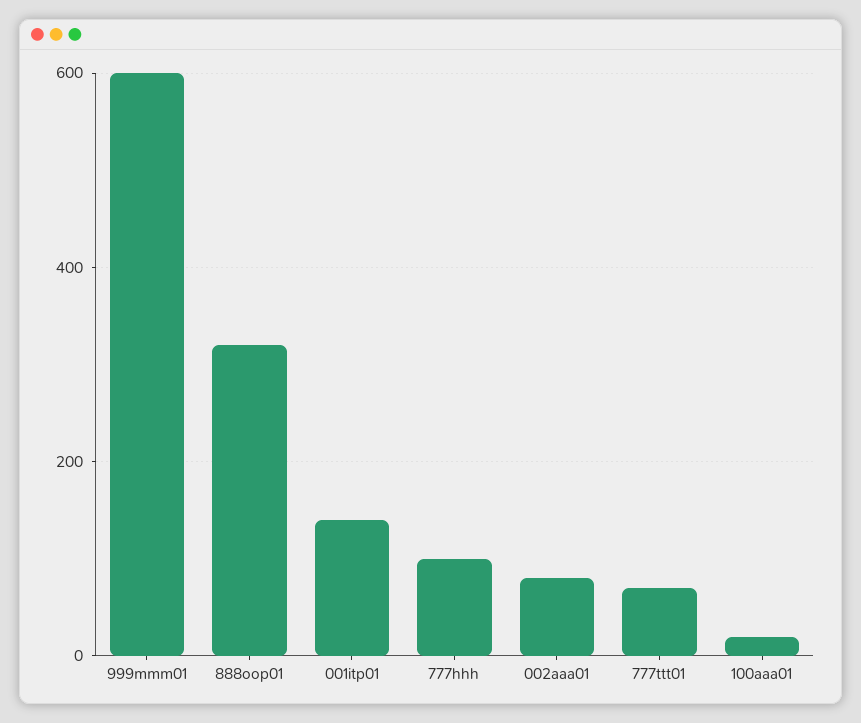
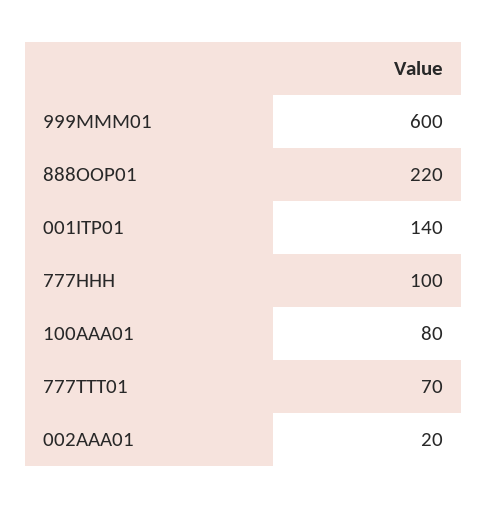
888oop01: 320 -> 220
002aaa01: 80 -> 20
100aaa01: 20 -> 80

